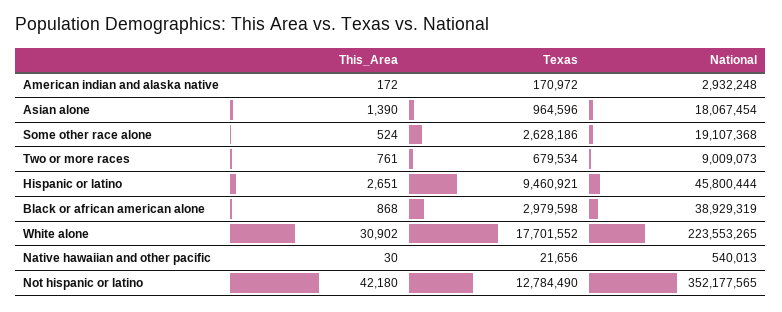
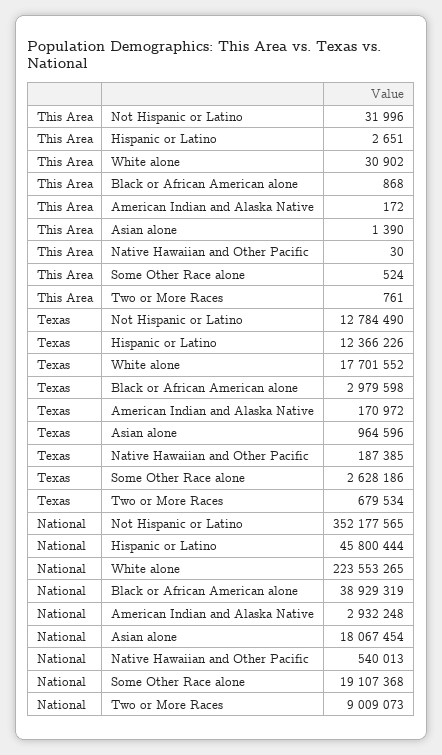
Texas, Hispanic or latino: 9460921 -> 12366226
Texas, Native hawaiian and other pacific: 21656 -> 187385
This_Area, Not hispanic or latino: 42180 -> 31996

